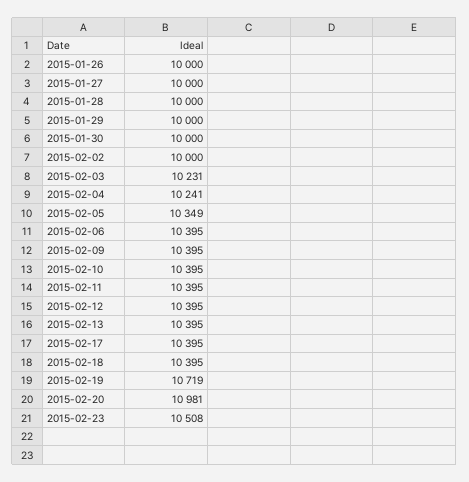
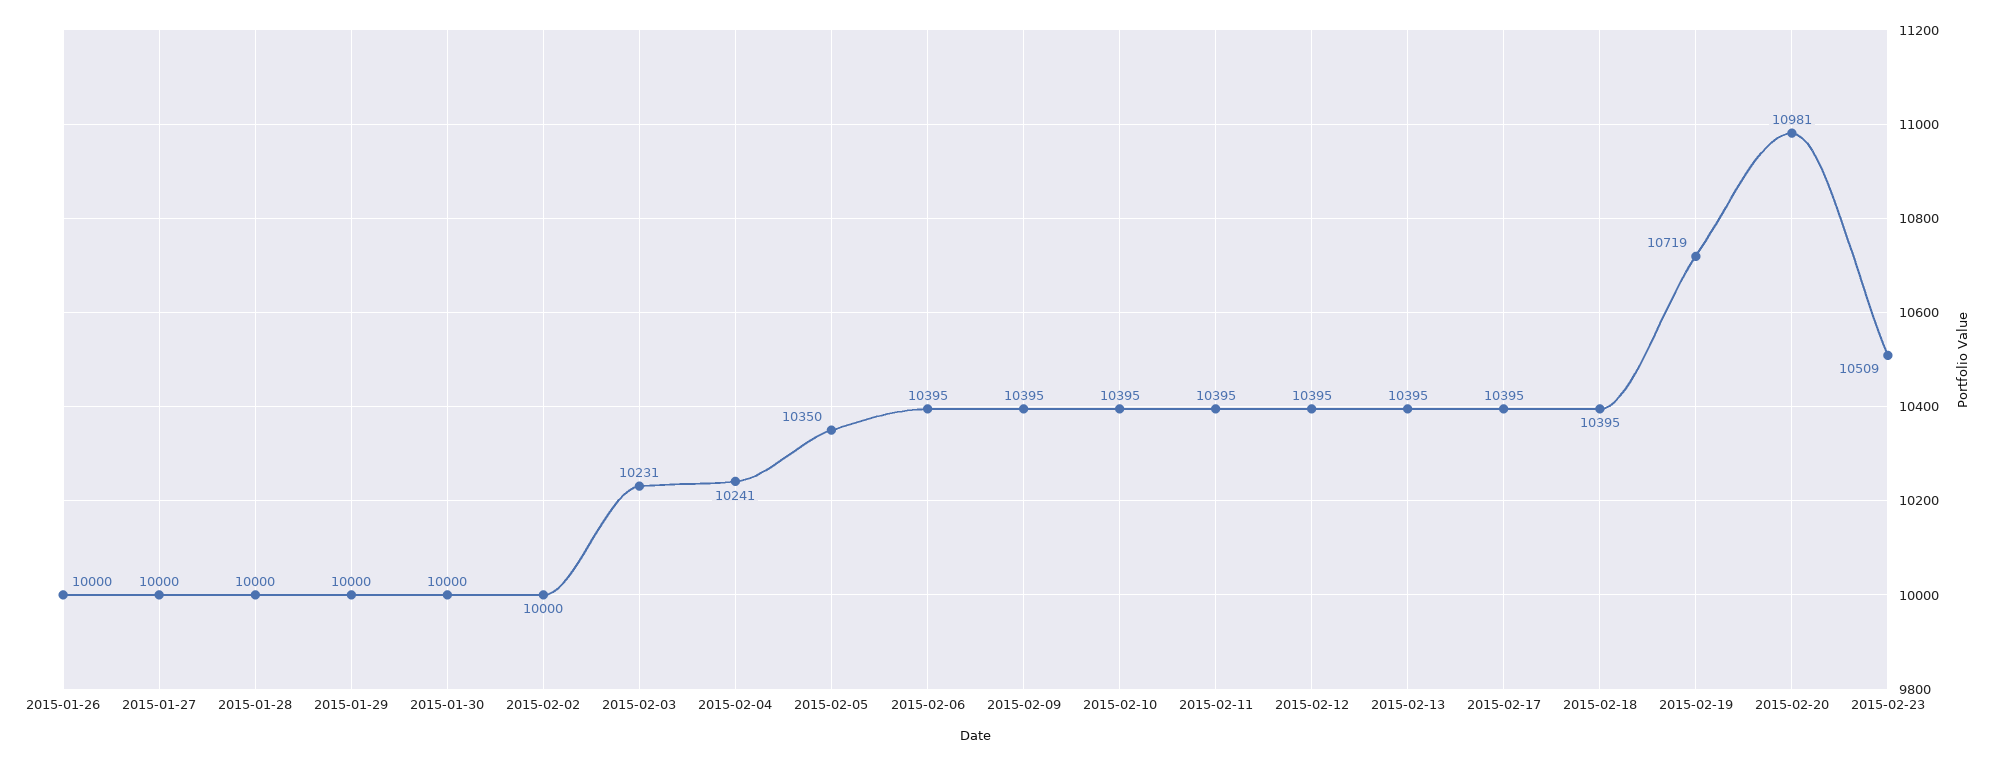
2015-02-05: 10349 -> 10350
2015-02-23: 10508 -> 10509

